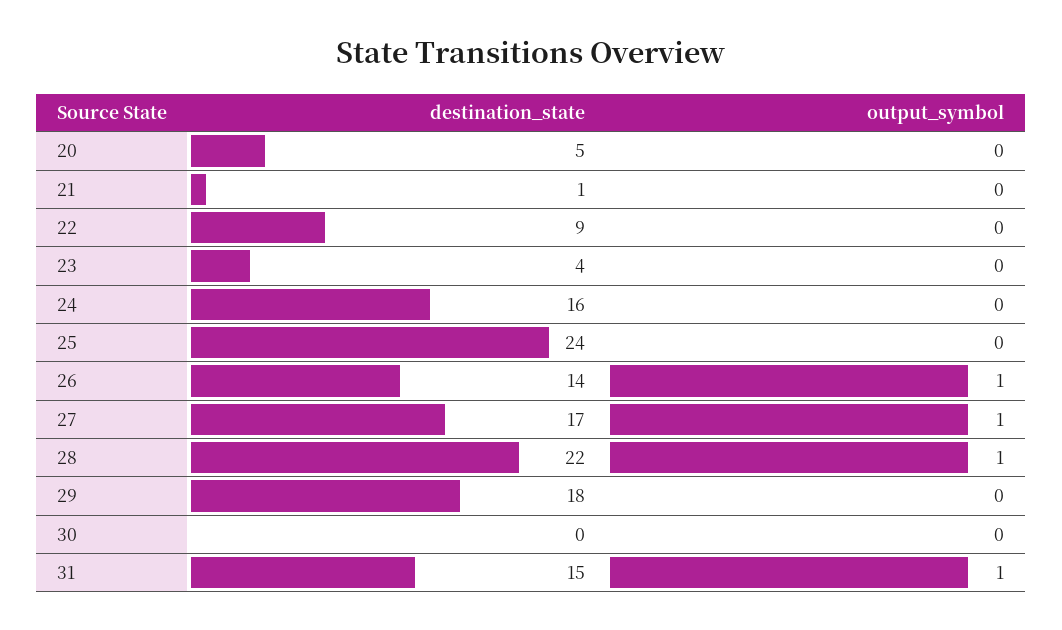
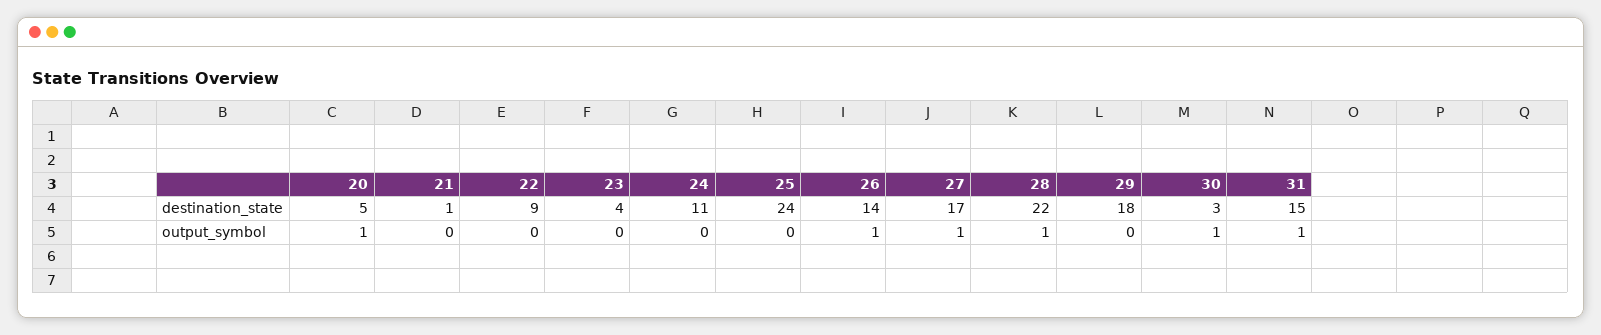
output_symbol, 20: 0 -> 1
destination_state, 24: 16 -> 11
destination_state, 30: 0 -> 3
output_symbol, 30: 0 -> 1

